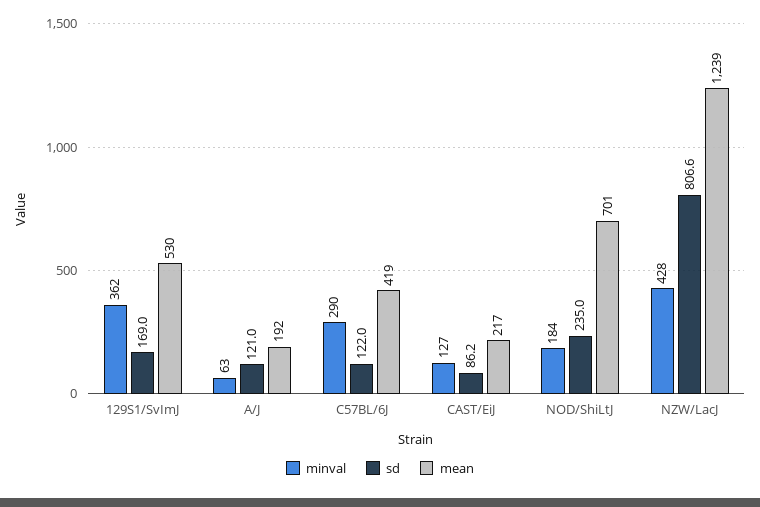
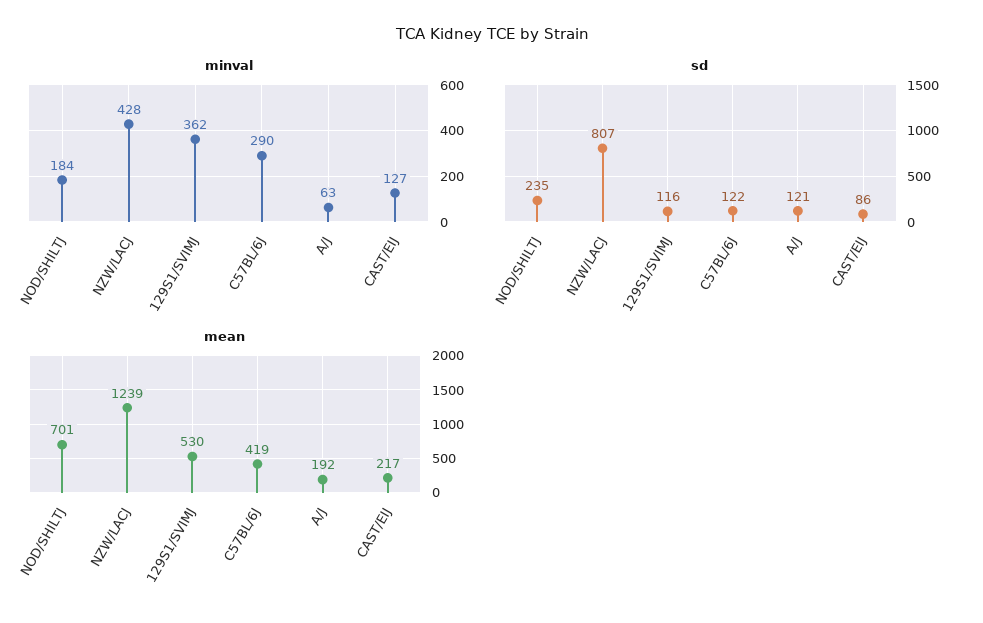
sd, 129S1/SvImJ: 169 -> 116

